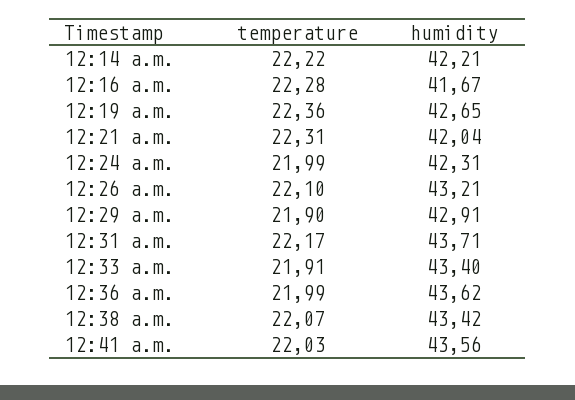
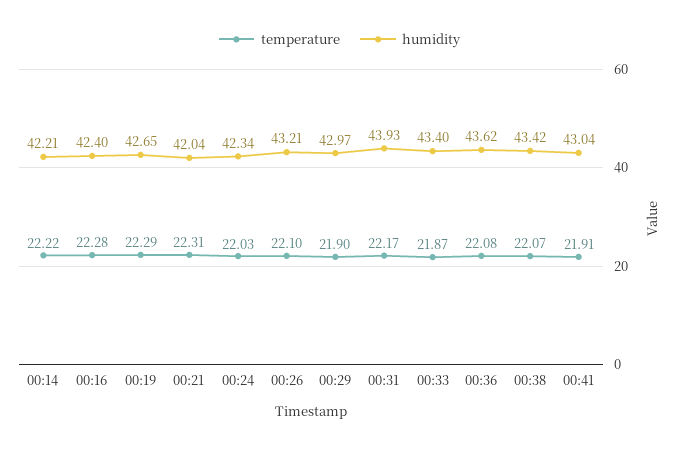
humidity, 12:16 a.m.: 41.67 -> 42.4
temperature, 12:19 a.m.: 22.36 -> 22.29
temperature, 12:24 a.m.: 21.99 -> 22.03
humidity, 12:24 a.m.: 42.31 -> 42.34
humidity, 12:29 a.m.: 42.91 -> 42.97
humidity, 12:31 a.m.: 43.71 -> 43.93
temperature, 12:33 a.m.: 21.91 -> 21.87
temperature, 12:36 a.m.: 21.99 -> 22.08
temperature, 12:41 a.m.: 22.03 -> 21.91
humidity, 12:41 a.m.: 43.56 -> 43.04

